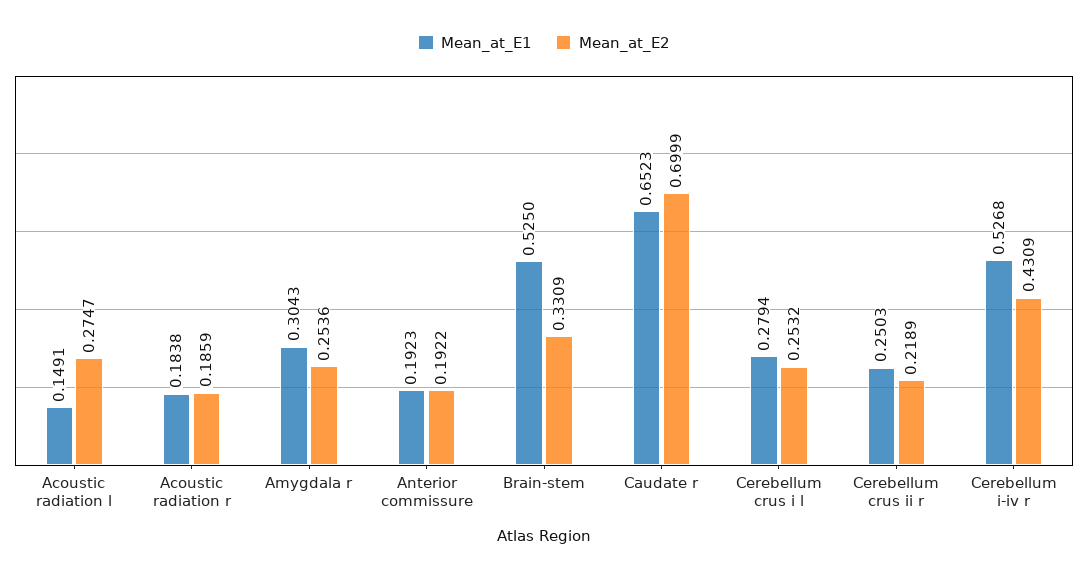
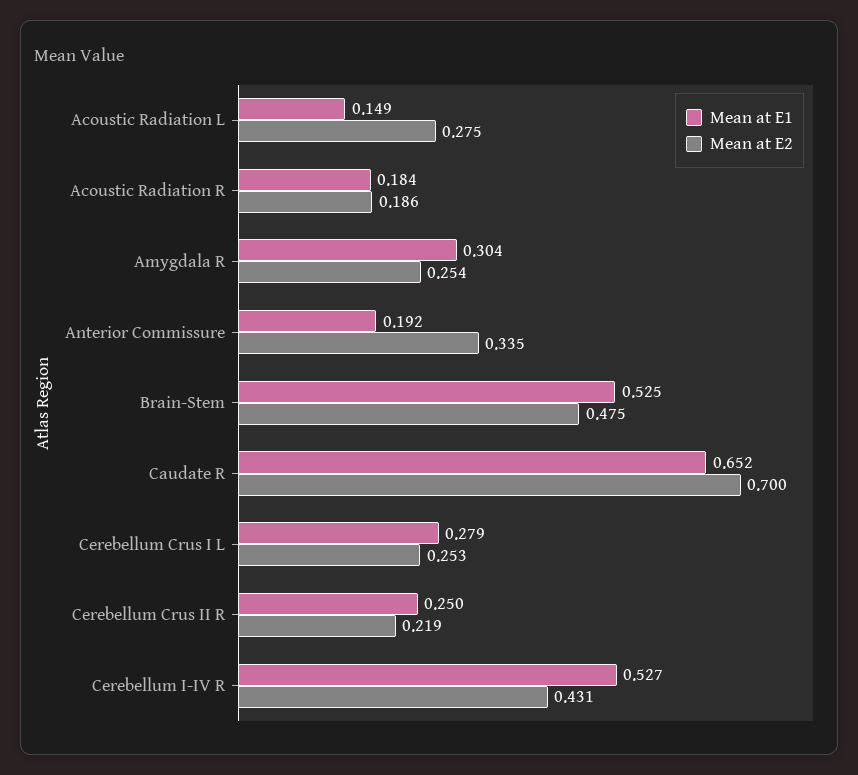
Mean_at_E2, Anterior commissure: 0.1922 -> 0.335
Mean_at_E2, Brain-stem: 0.3309 -> 0.475

